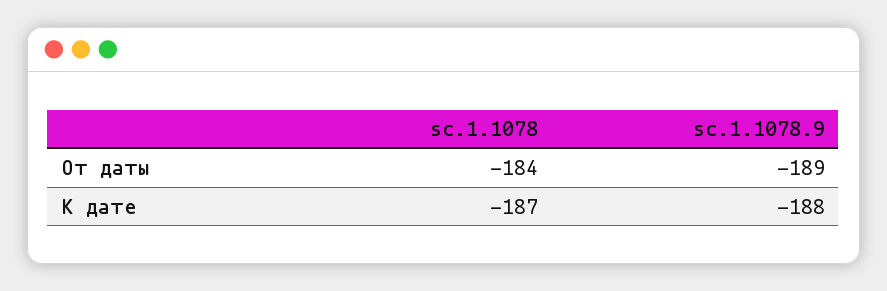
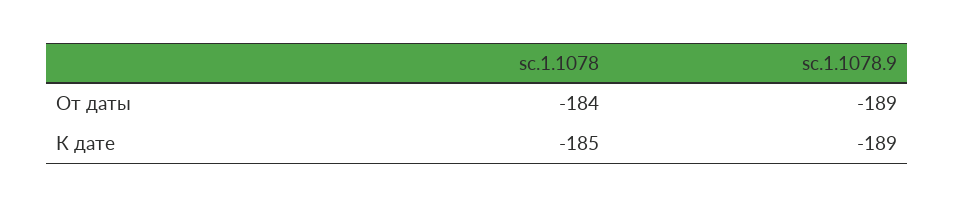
sc.1.1078, К дате: -187 -> -185
sc.1.1078.9, К дате: -188 -> -189

